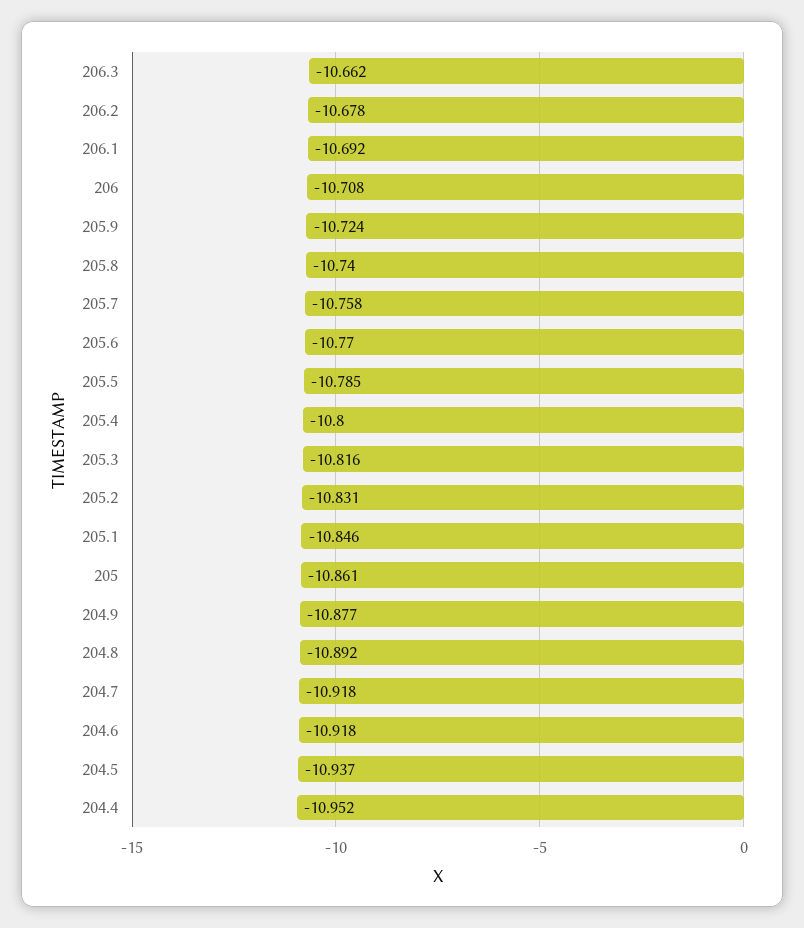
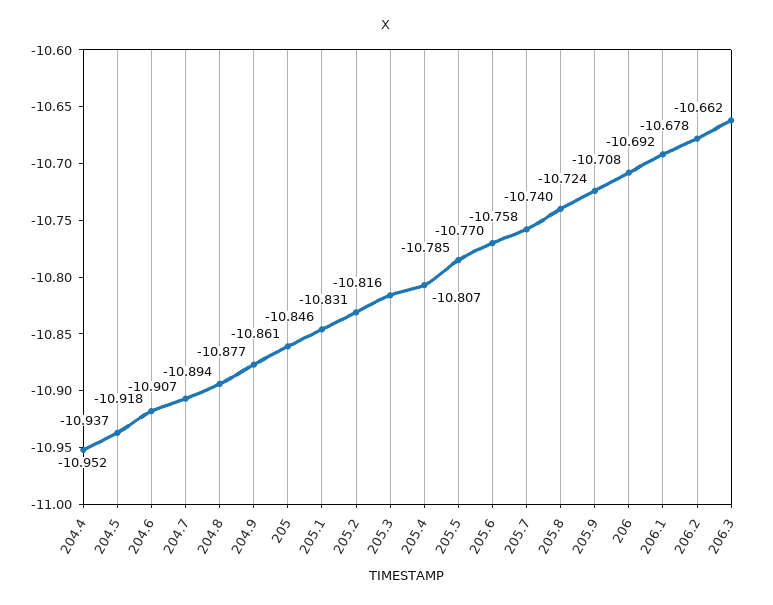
205.4: -10.8 -> -10.807
204.8: -10.892 -> -10.894
204.7: -10.918 -> -10.907

